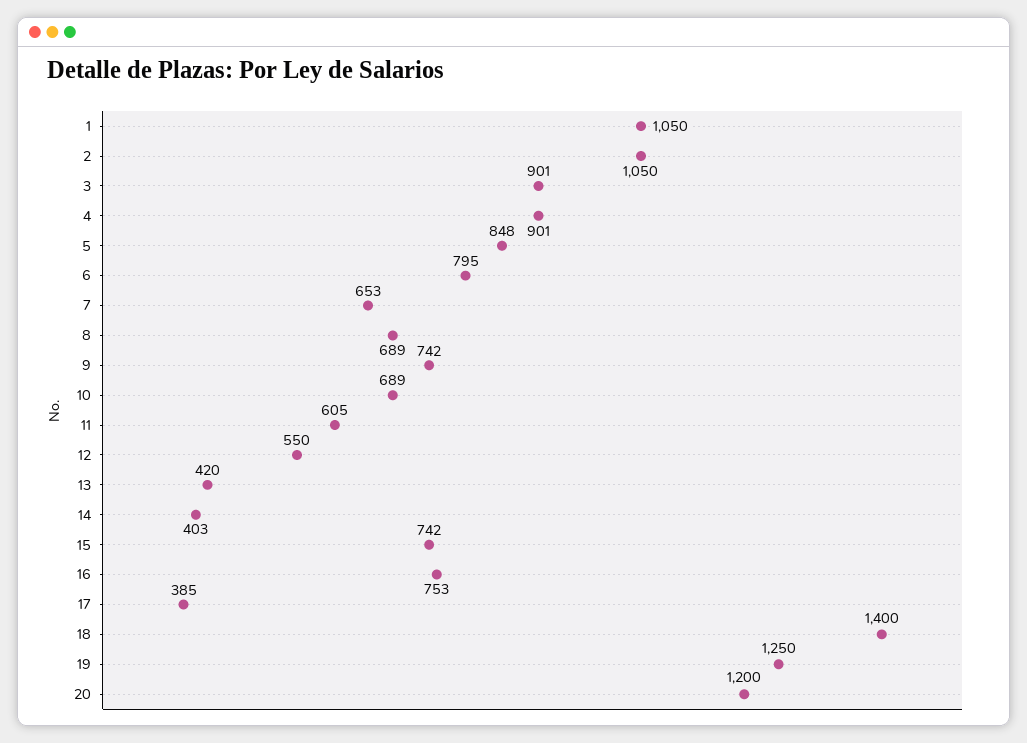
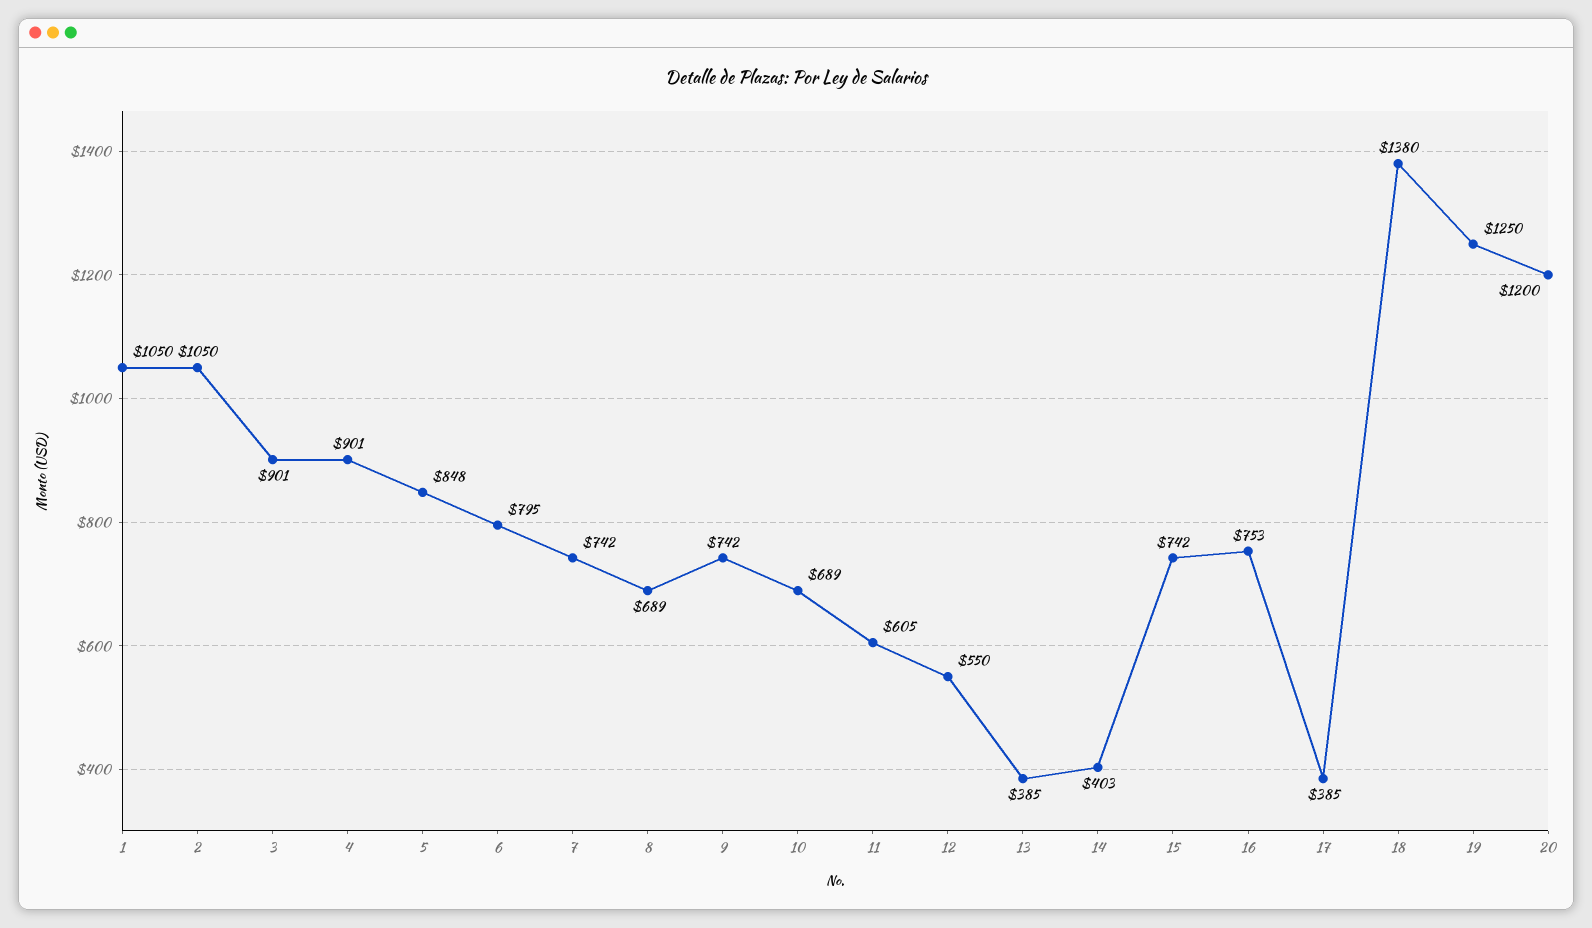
7: 653 -> 742
13: 420 -> 385
18: 1400 -> 1380

